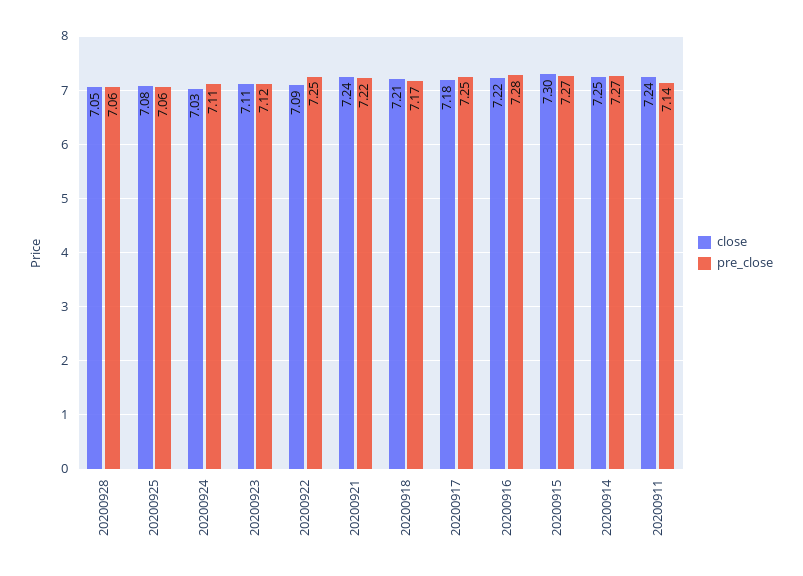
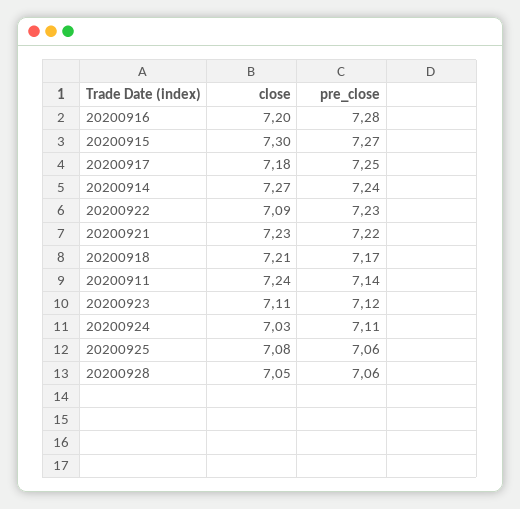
pre_close, 20200922: 7.25 -> 7.23
close, 20200921: 7.24 -> 7.23
close, 20200916: 7.22 -> 7.2
close, 20200914: 7.25 -> 7.27
pre_close, 20200914: 7.27 -> 7.24

